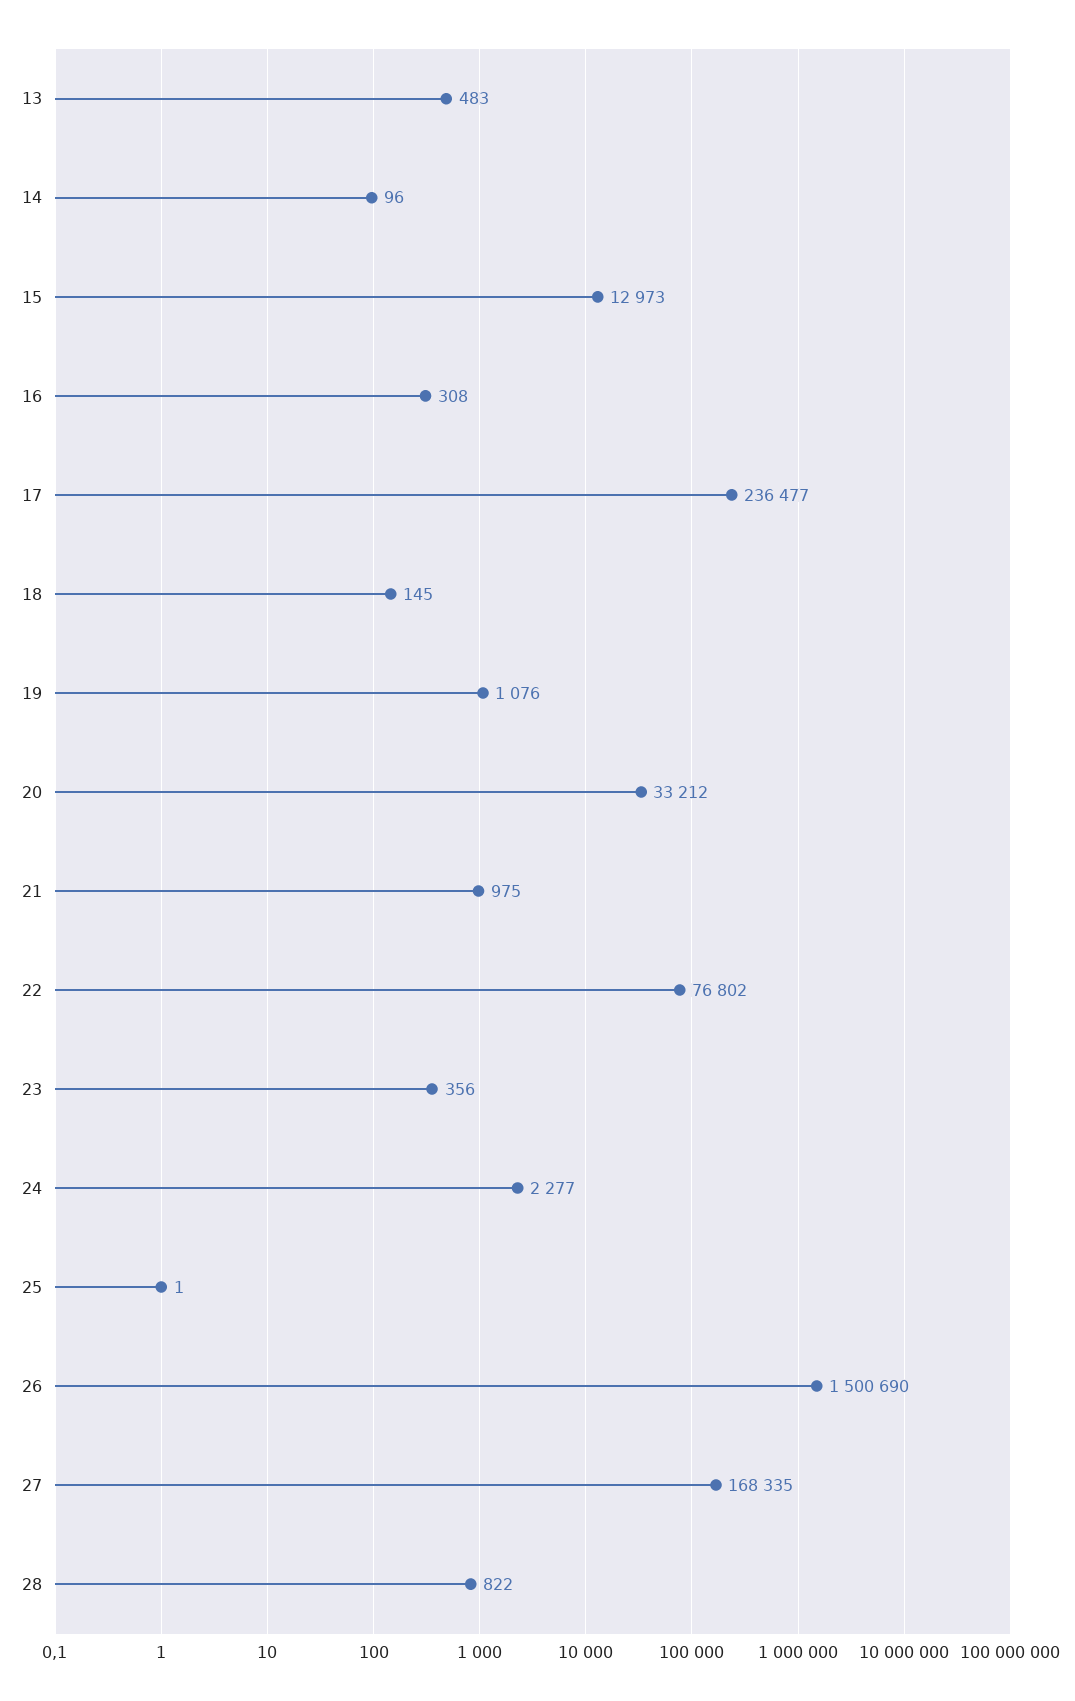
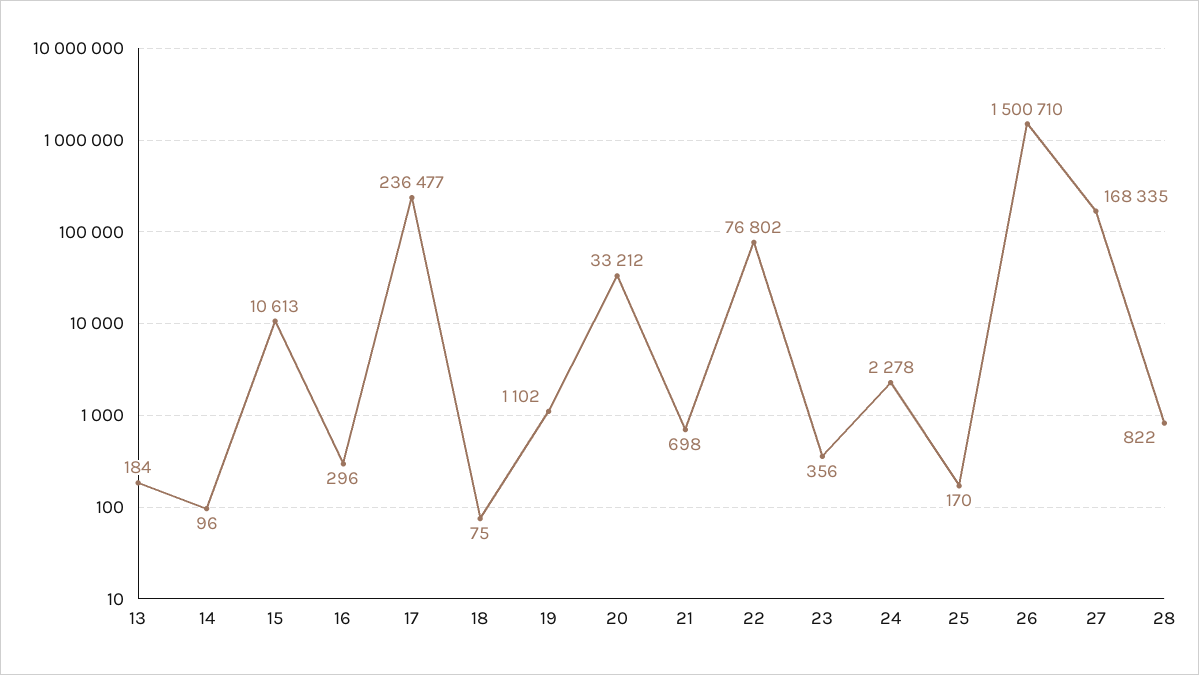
13: 483 -> 184
15: 12973 -> 10613
16: 308 -> 296
18: 145 -> 75
19: 1076 -> 1102
21: 975 -> 698
24: 2277 -> 2278
25: 1 -> 170
26: 1500690 -> 1500710

